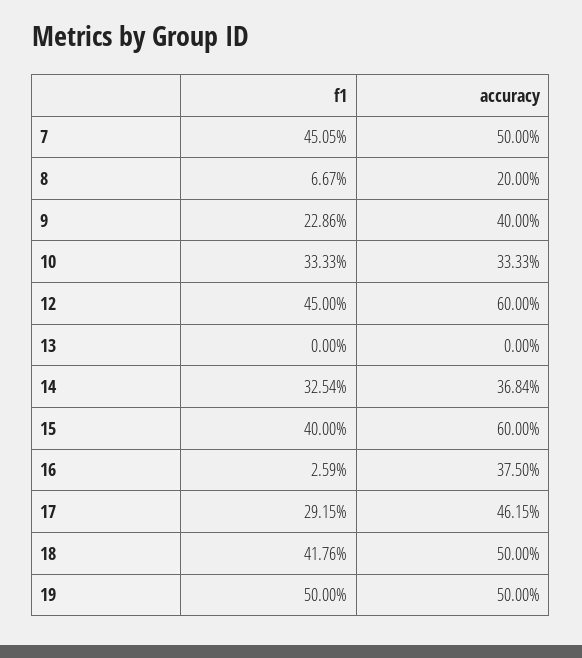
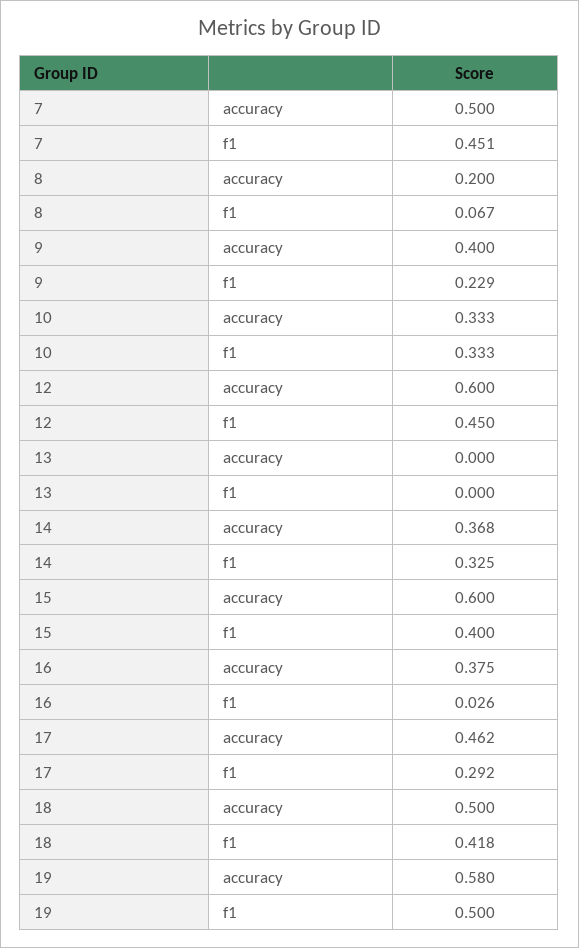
accuracy, 19: 0.5 -> 0.58

